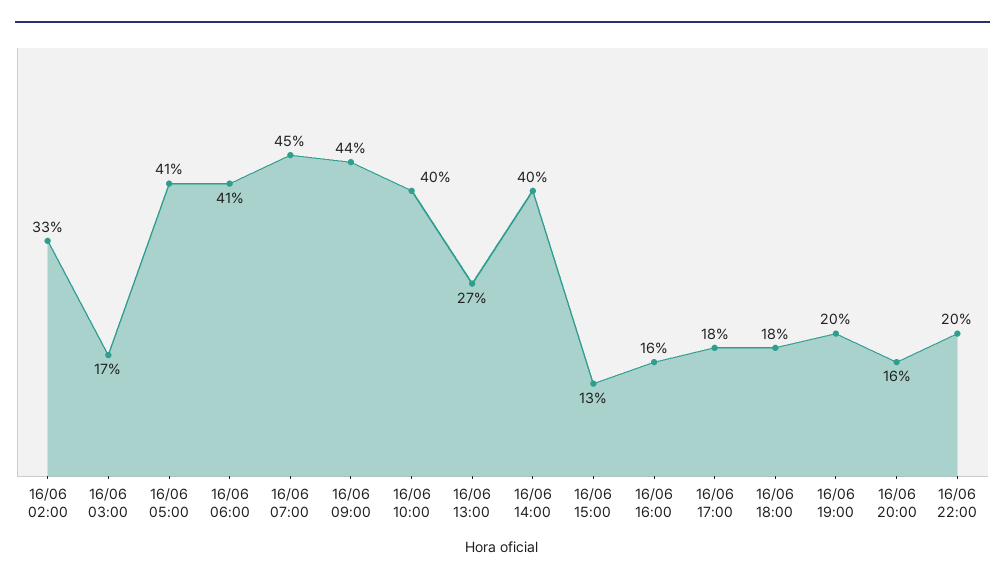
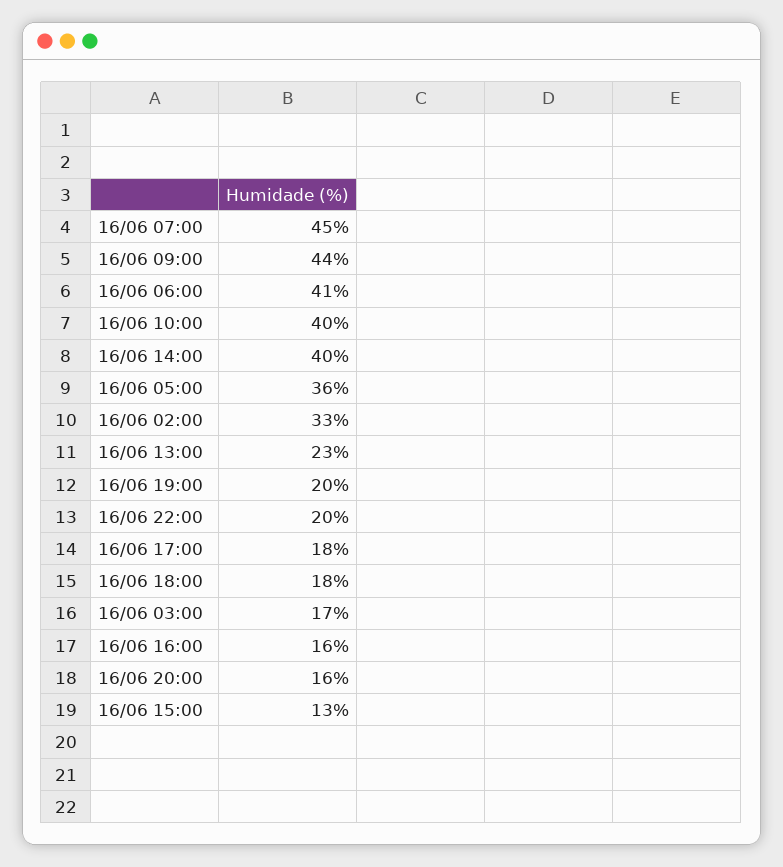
16/06 05:00: 41 -> 36
16/06 13:00: 27 -> 23

